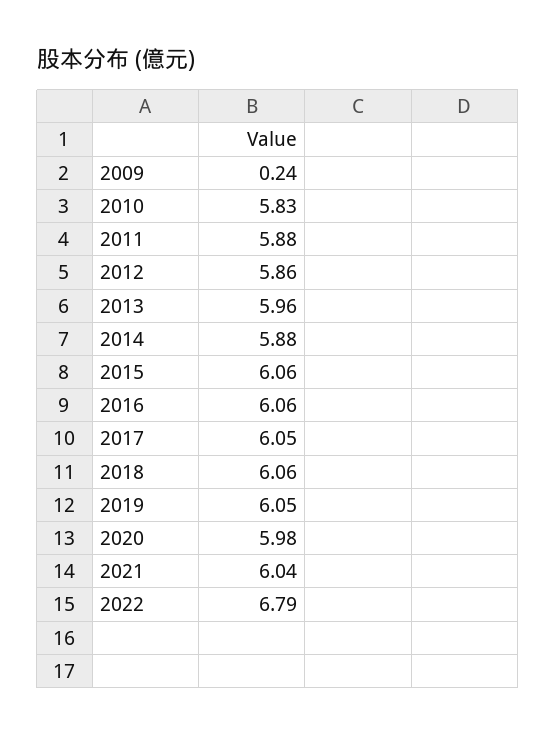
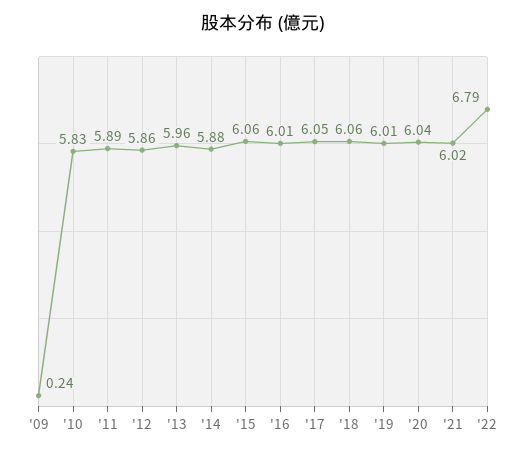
2011: 5.88 -> 5.89
2016: 6.06 -> 6.01
2019: 6.05 -> 6.01
2020: 5.98 -> 6.04
2021: 6.04 -> 6.02

